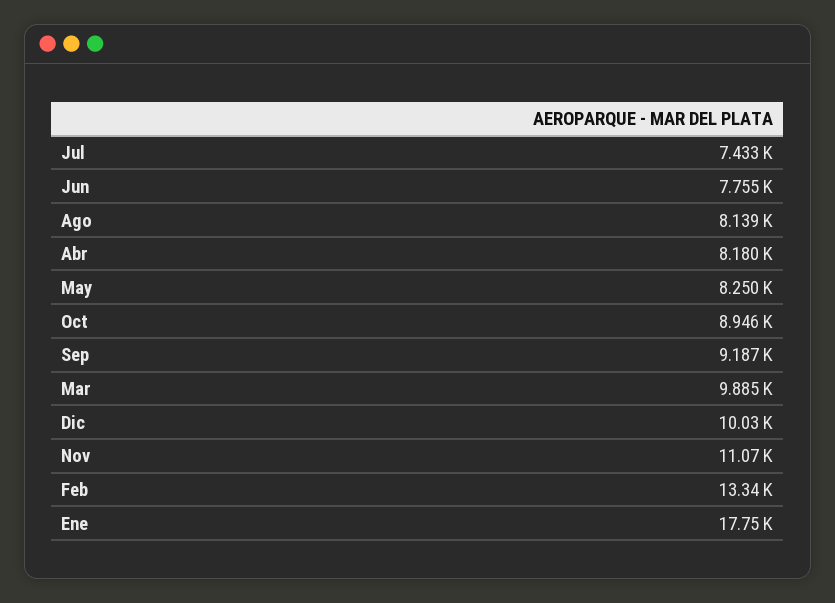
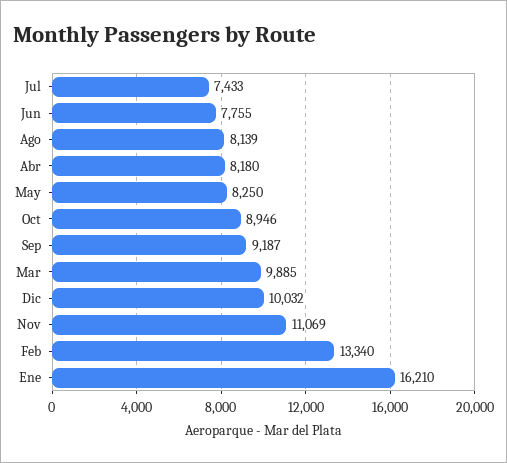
Ene: 17750 -> 16210

